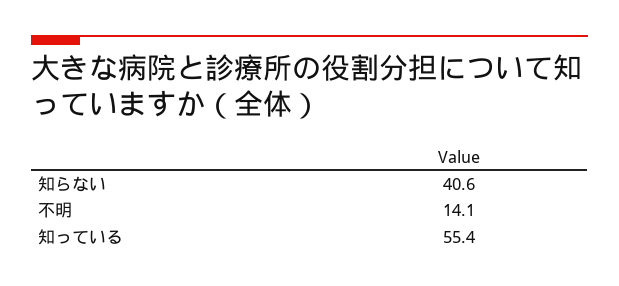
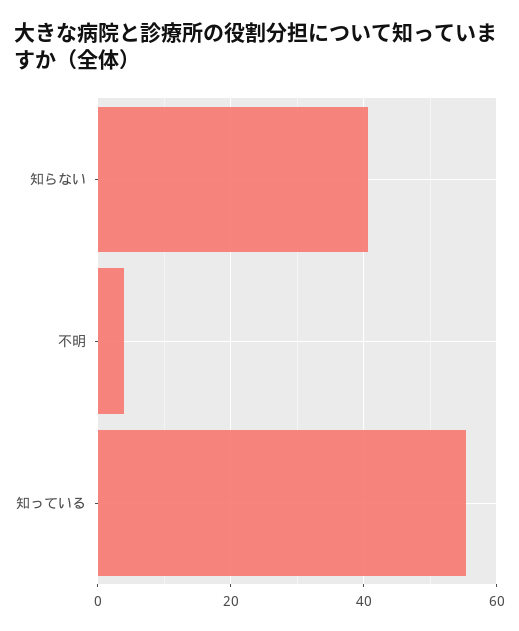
不明: 14.1 -> 4

